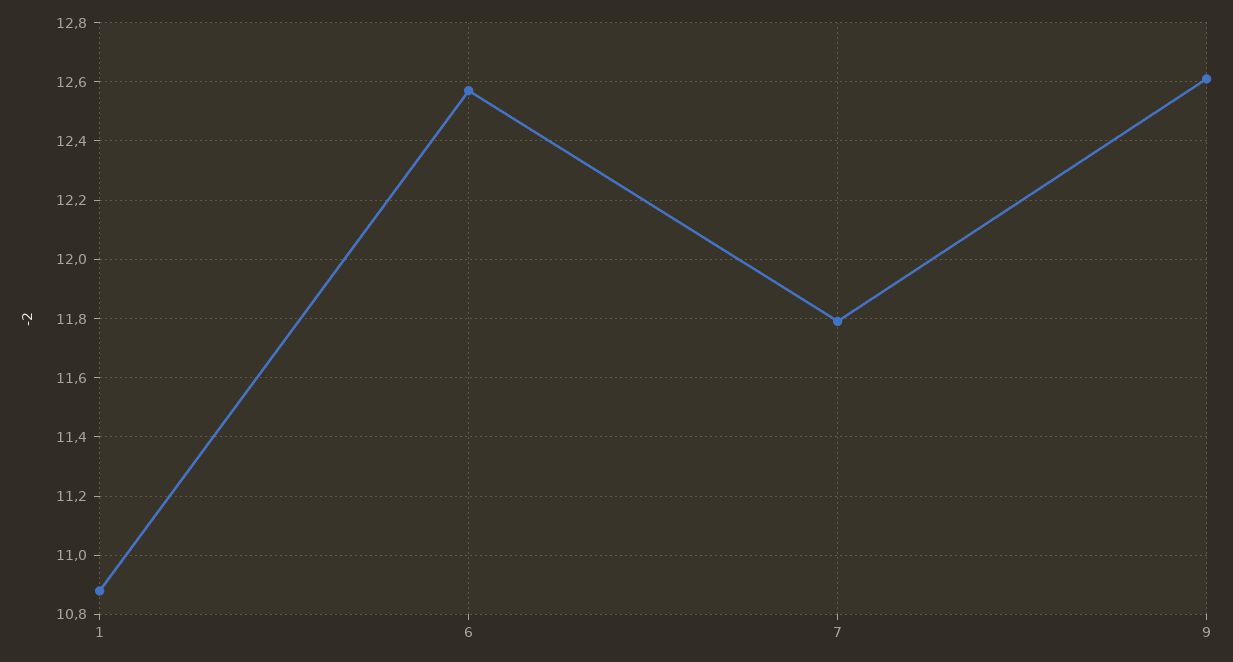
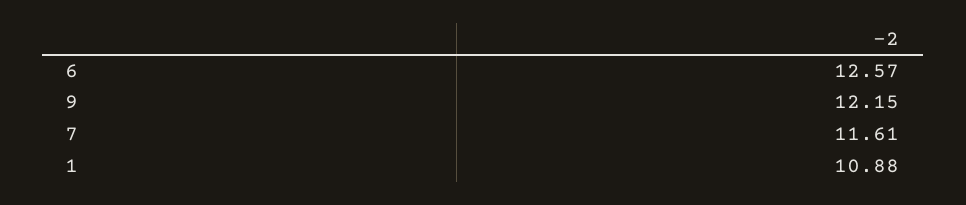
7: 11.8 -> 11.61
9: 12.6 -> 12.15

